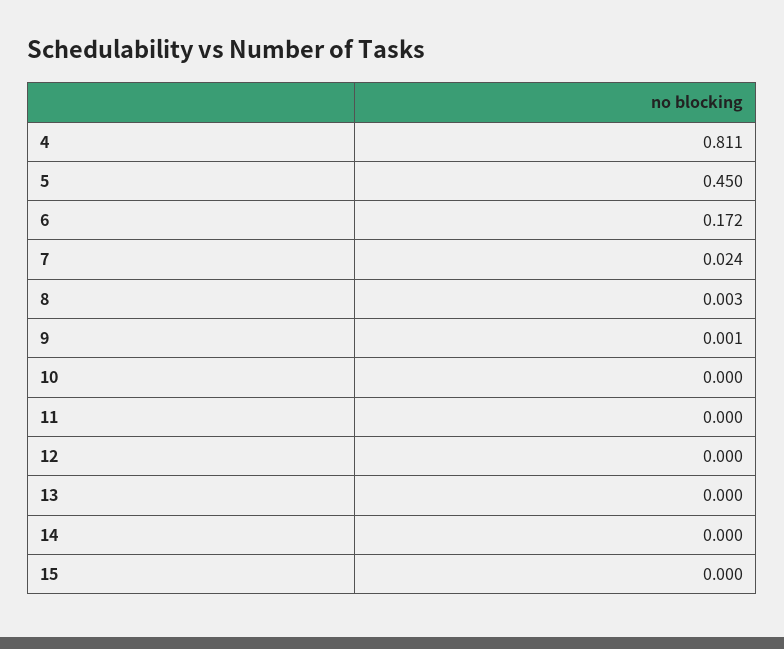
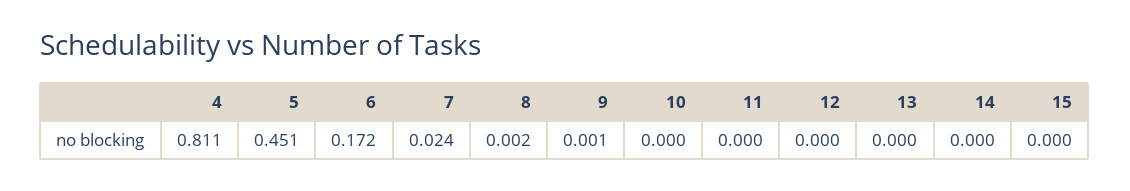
5: 0.45 -> 0.451
8: 0.003 -> 0.002

